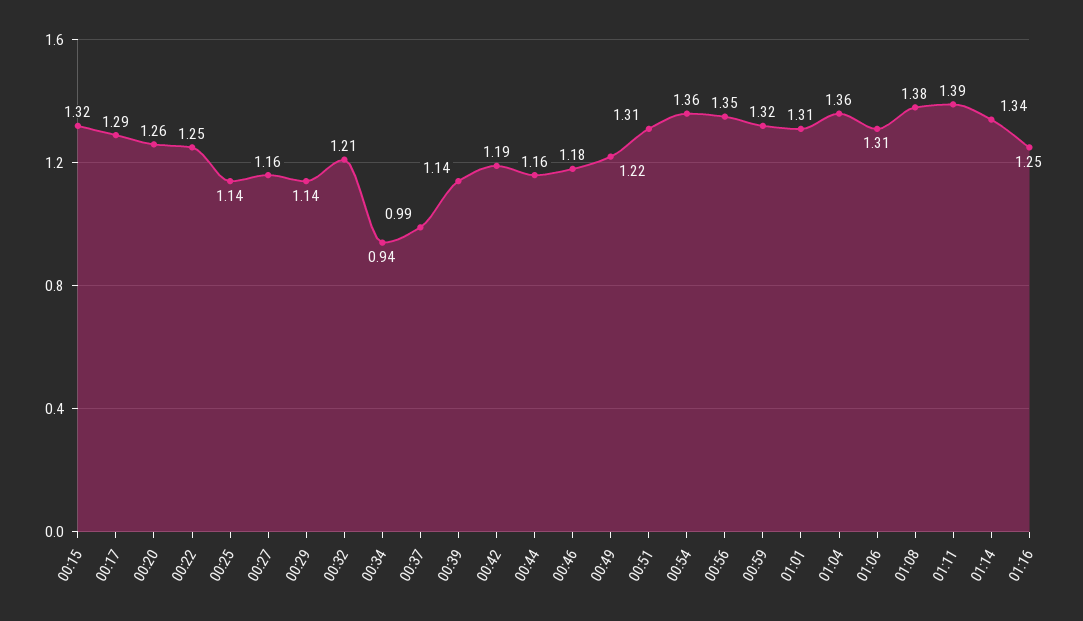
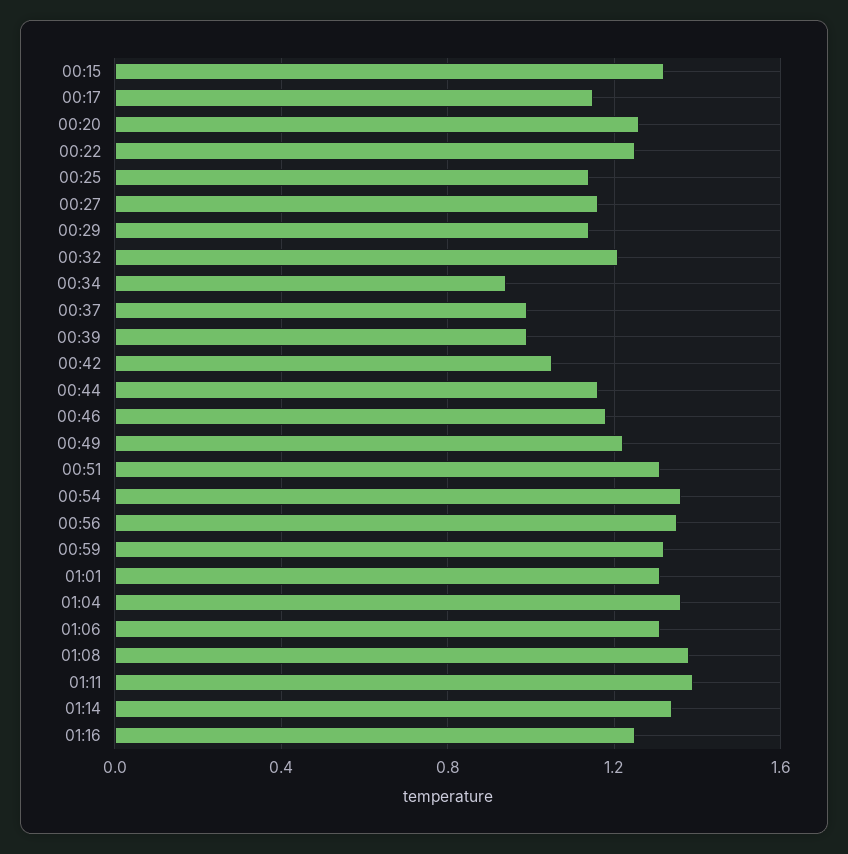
00:17: 1.29 -> 1.15
00:39: 1.14 -> 1
00:42: 1.19 -> 1.05

